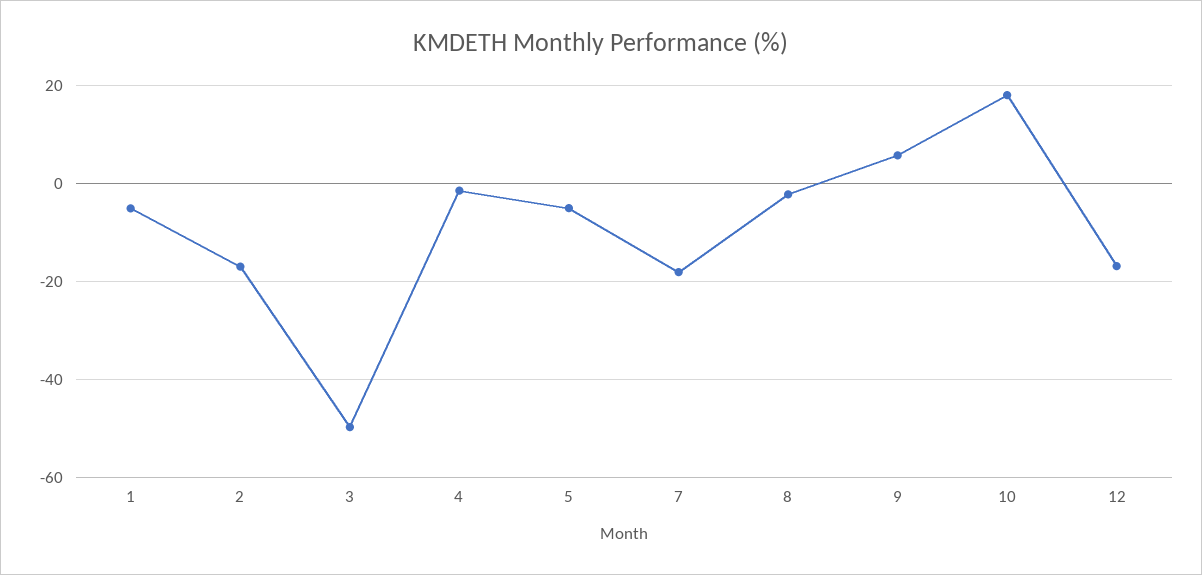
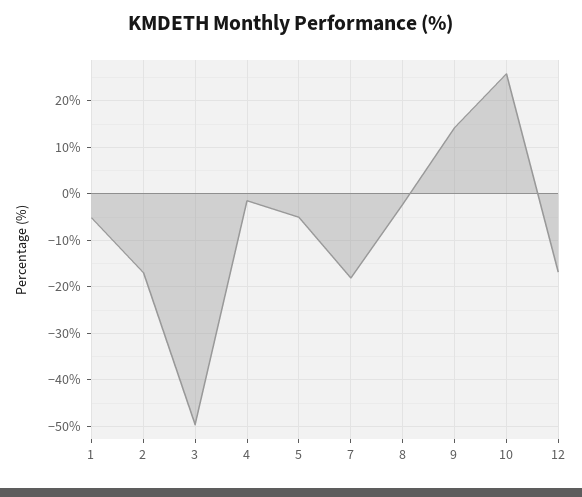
9: 6 -> 14
10: 18 -> 26

